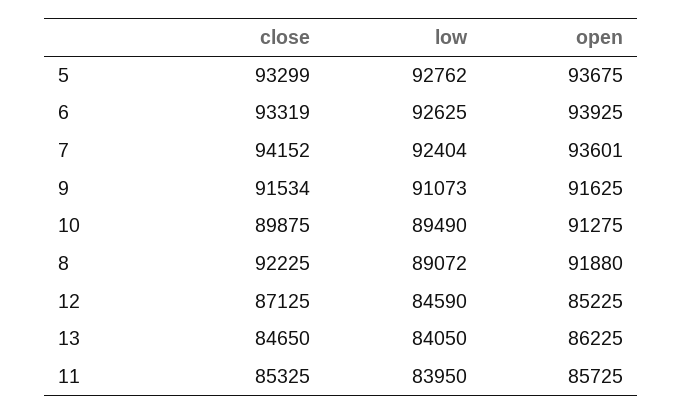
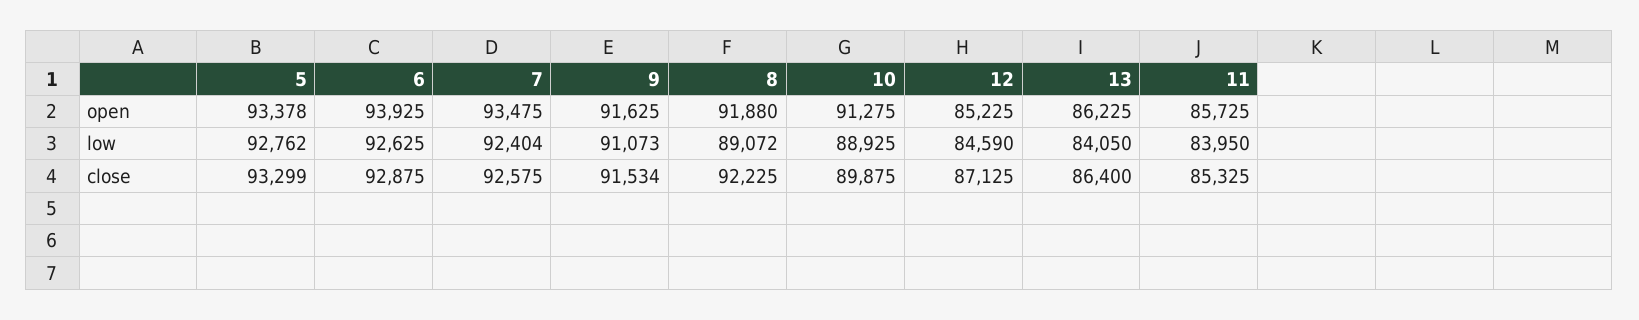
open, 5: 93675 -> 93378
close, 6: 93319 -> 92875
close, 7: 94152 -> 92575
open, 7: 93601 -> 93475
low, 10: 89490 -> 88925
close, 13: 84650 -> 86400

